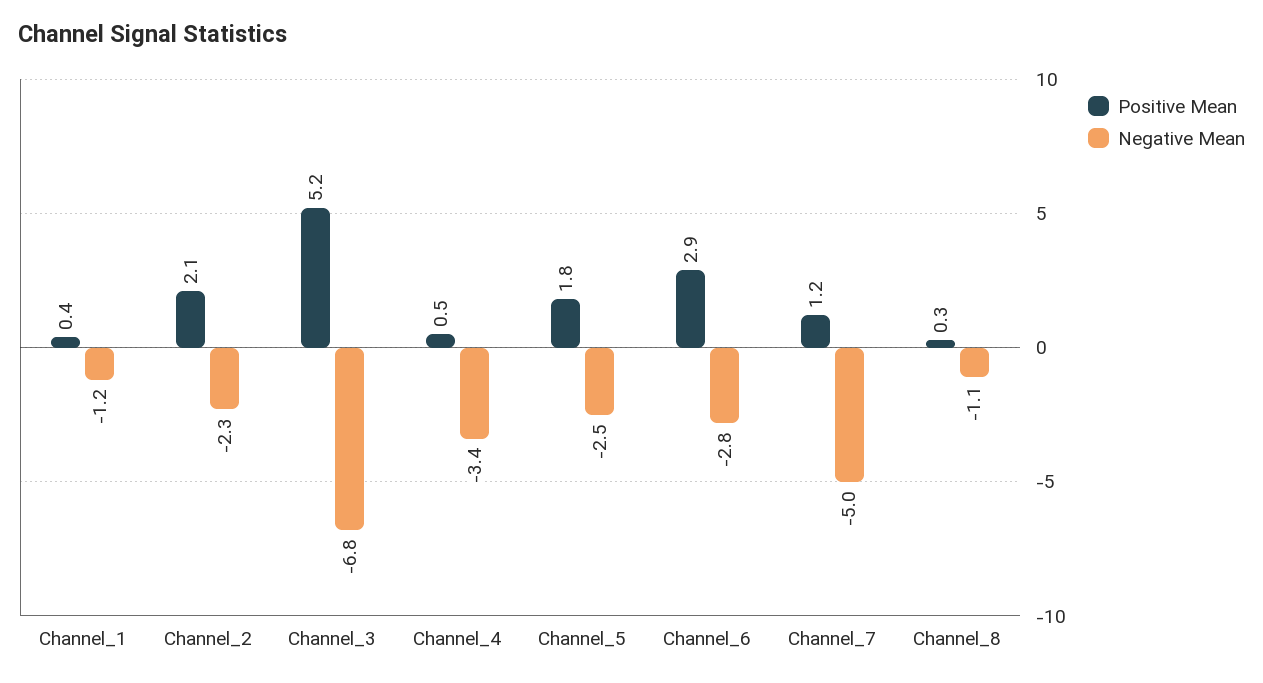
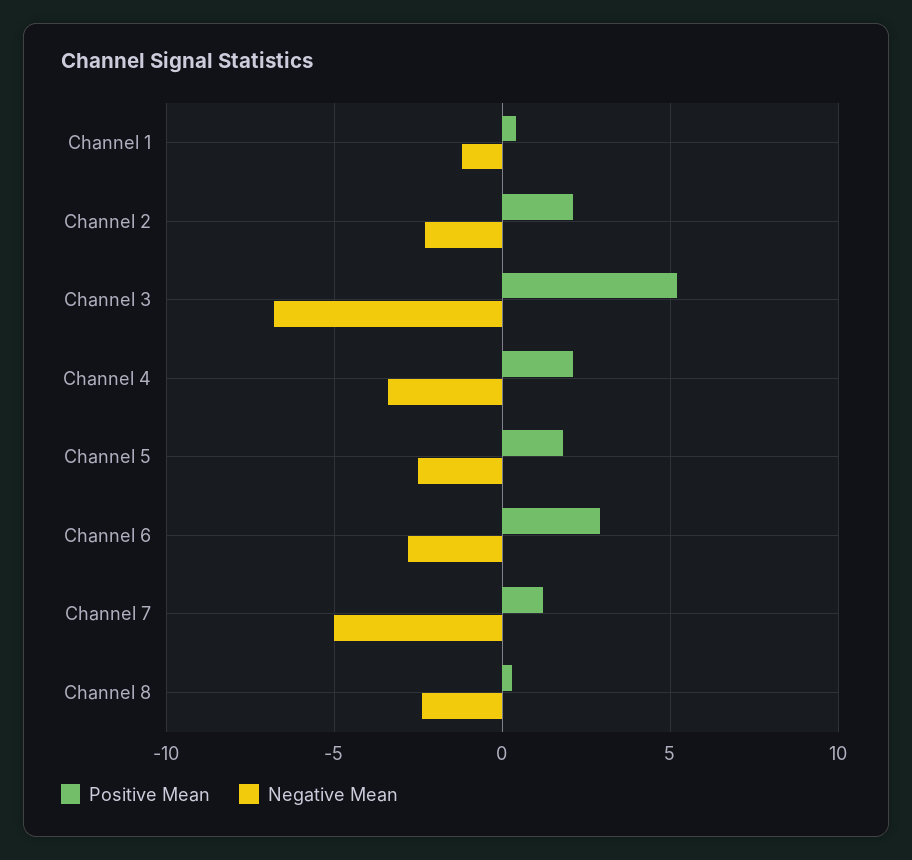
Positive Mean, Channel_4: 0.5 -> 2
Negative Mean, Channel_8: -1.1 -> -2.5

